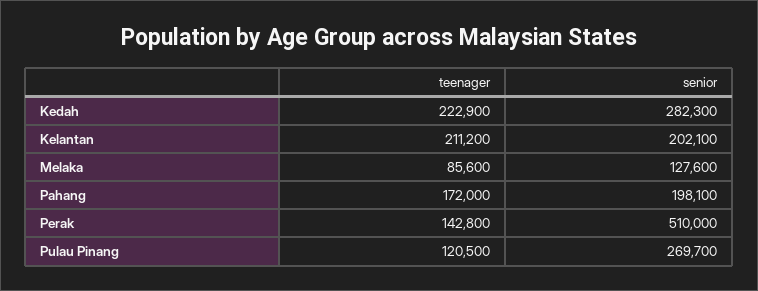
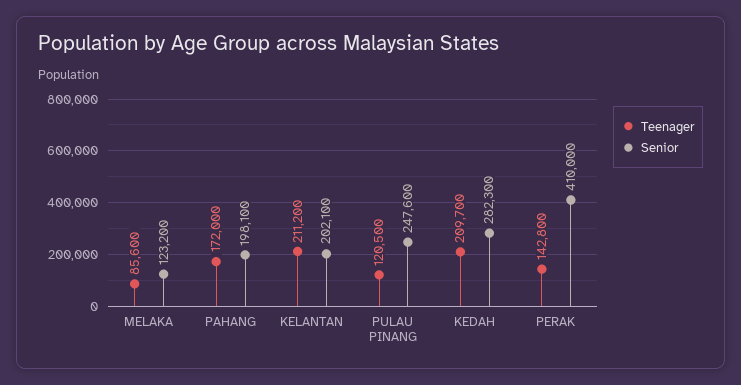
teenager, Kedah: 222900 -> 209700
senior, Melaka: 127600 -> 123200
senior, Perak: 510000 -> 410000
senior, Pulau Pinang: 269700 -> 247600

